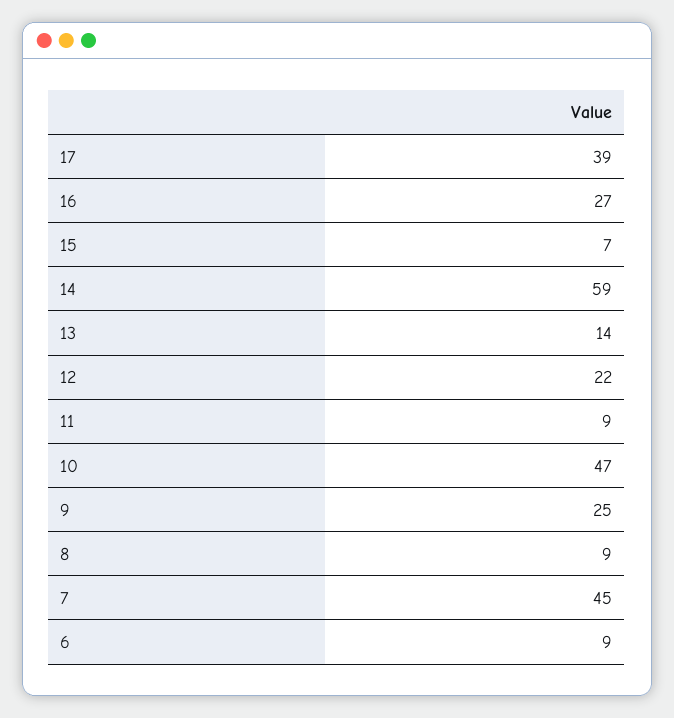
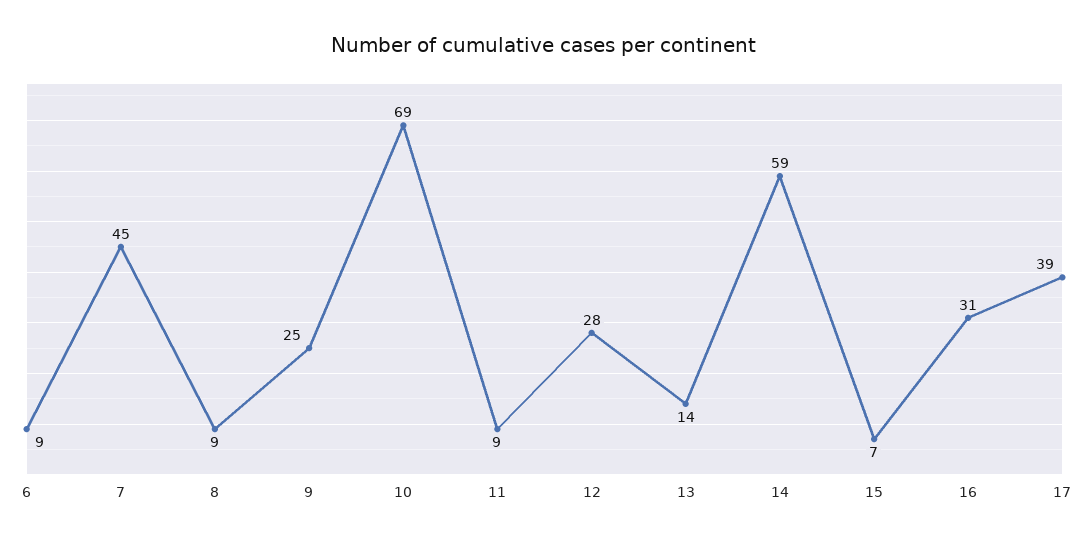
16: 27 -> 31
12: 22 -> 28
10: 47 -> 69

